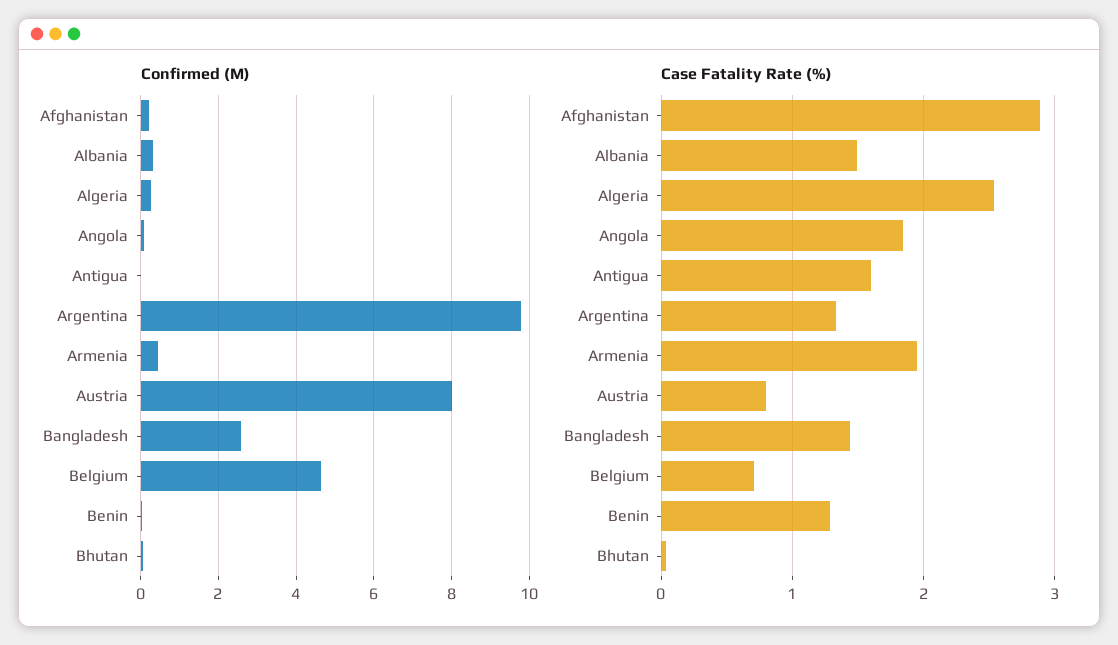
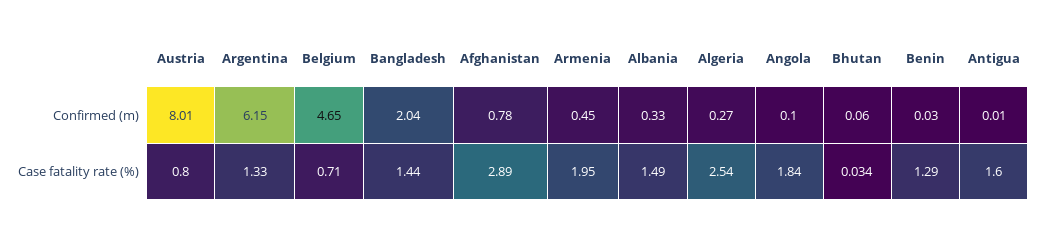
Confirmed (M), Afghanistan: 0.2 -> 0.78
Confirmed (M), Argentina: 9.8 -> 6.15
Confirmed (M), Bangladesh: 2.6 -> 2.04

